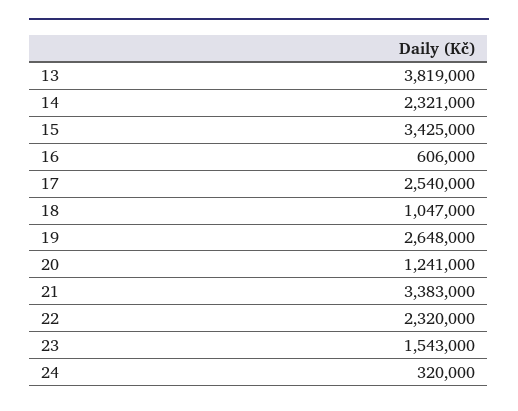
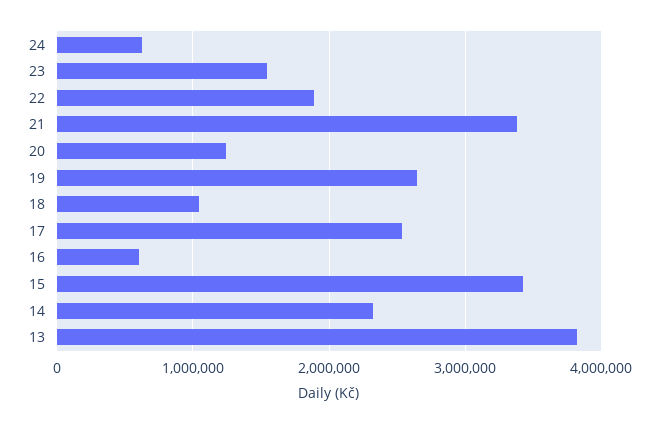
22: 2320000 -> 1900000
24: 320000 -> 600000

